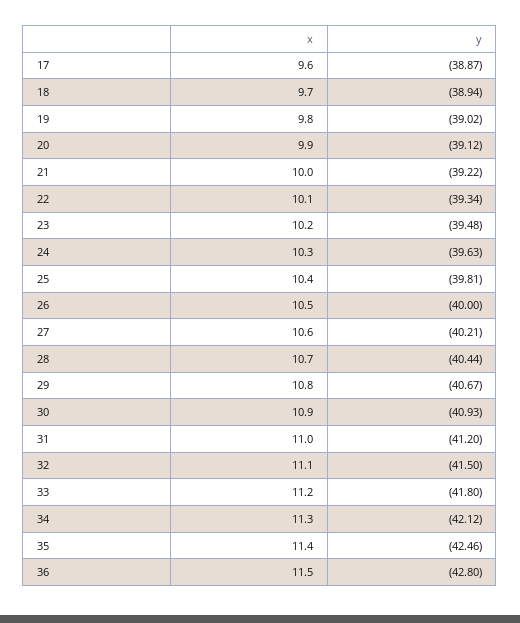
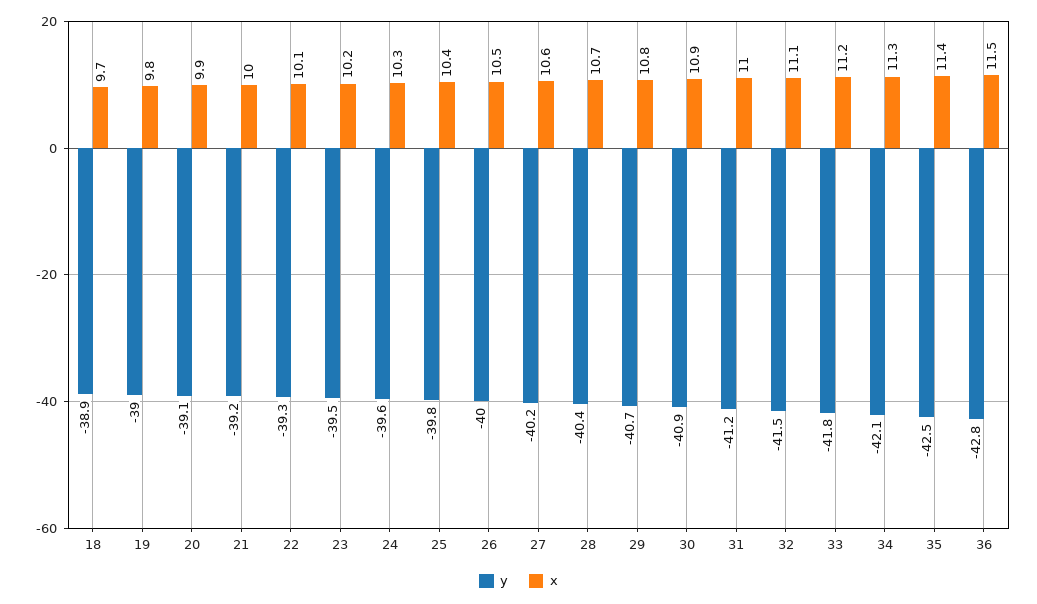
x, 17: 9.6 -> none
y, 17: -38.87 -> none

